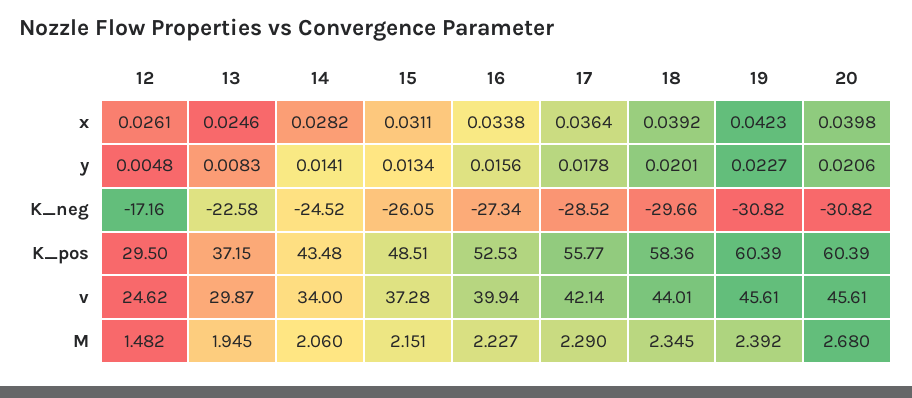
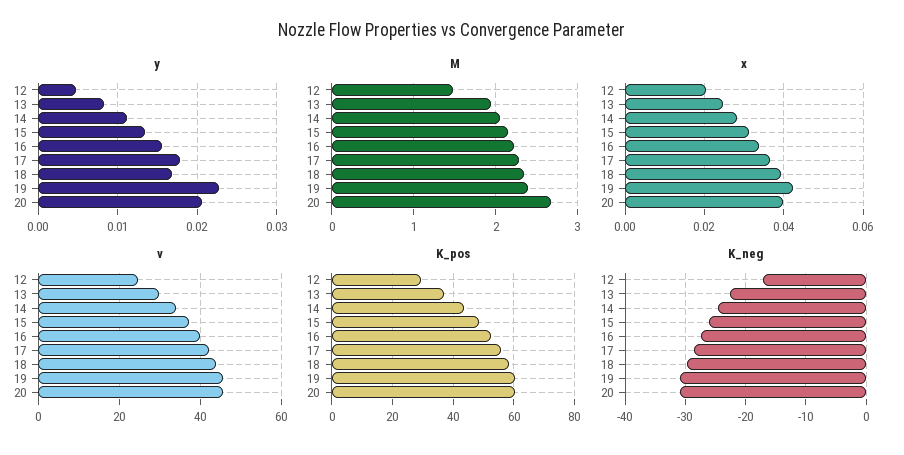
x, 12: 0.0261 -> 0.02
y, 14: 0.0141 -> 0.011
y, 18: 0.0201 -> 0.017

